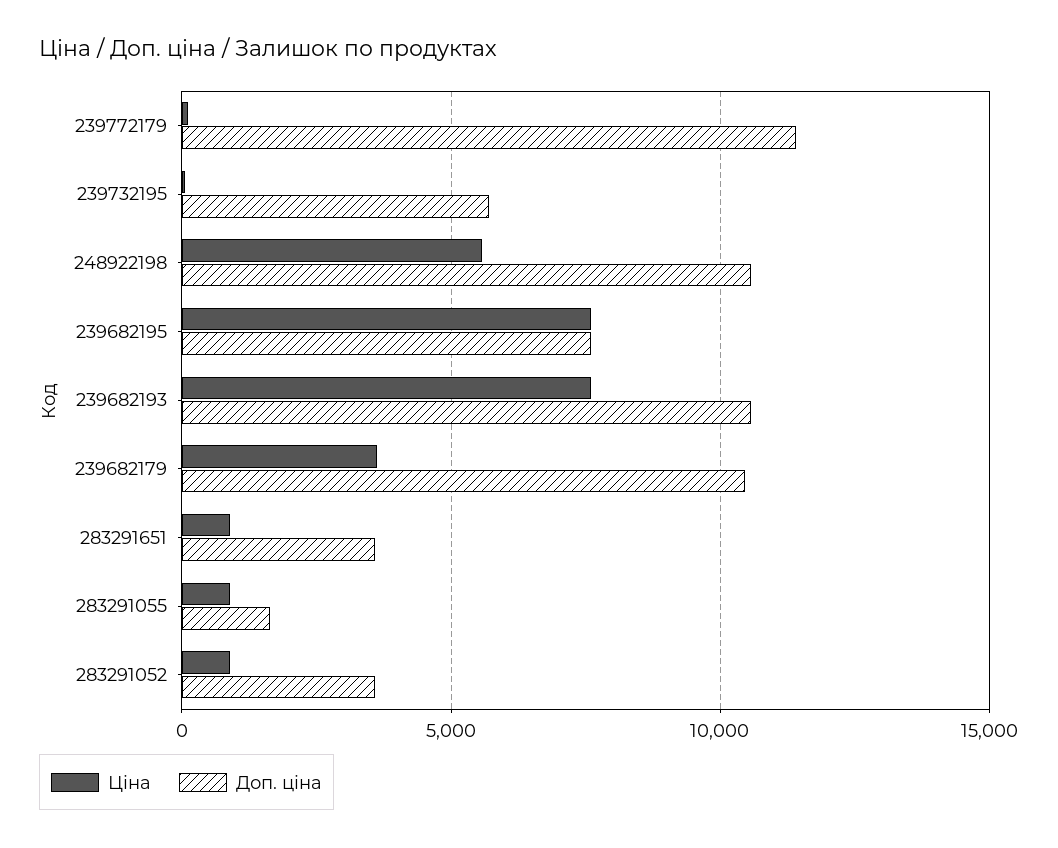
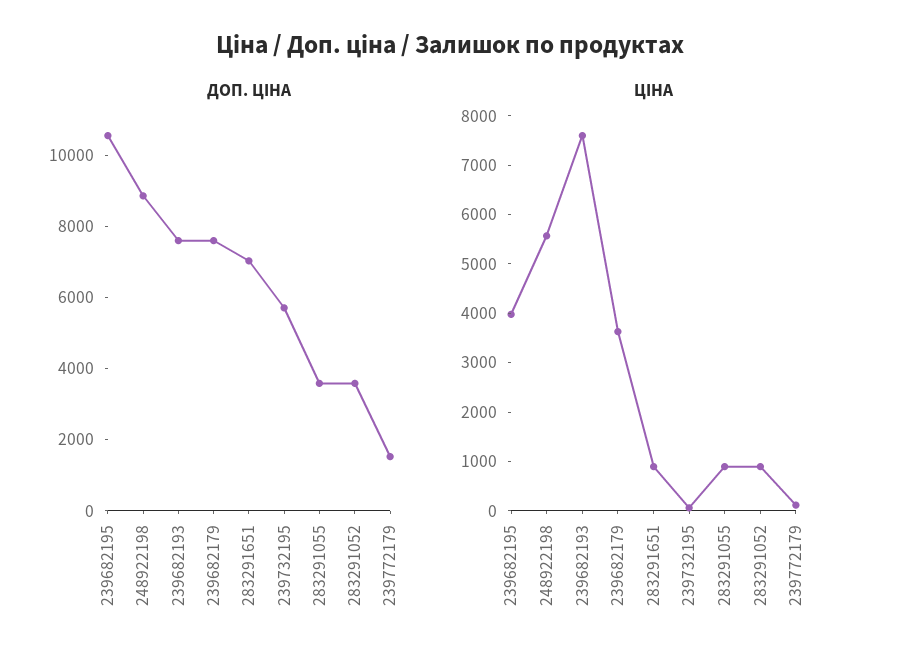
Доп. ціна, 239772179: 11500 -> 1500
Доп. ціна, 248922198: 10500 -> 9000
Ціна, 239682195: 7500 -> 4000
Доп. ціна, 239682195: 7500 -> 10500
Доп. ціна, 239682193: 10500 -> 7500
Доп. ціна, 239682179: 10500 -> 7500
Доп. ціна, 283291651: 3500 -> 7000
Доп. ціна, 283291055: 1500 -> 3500

